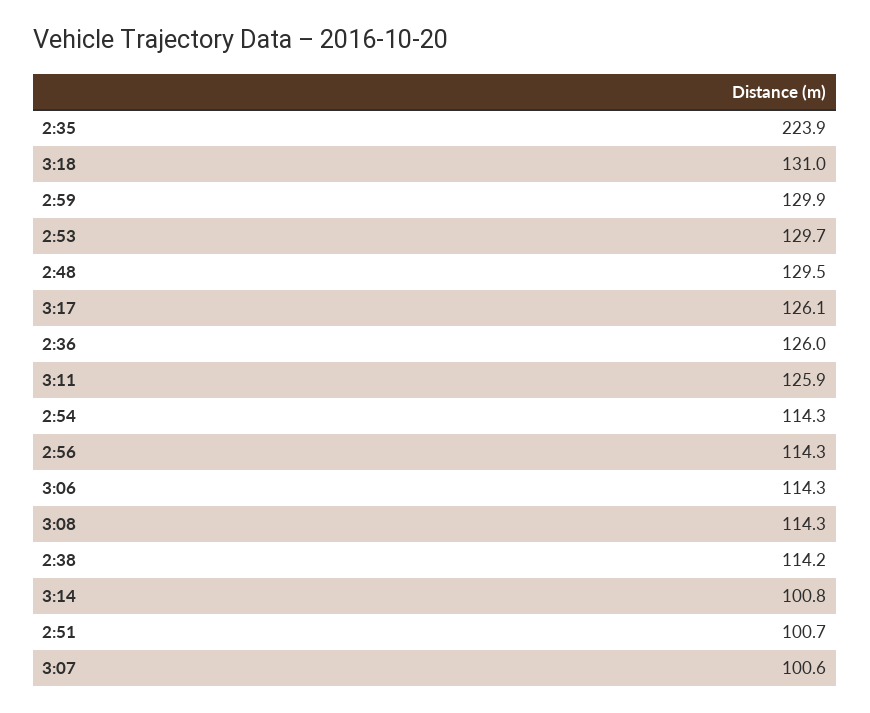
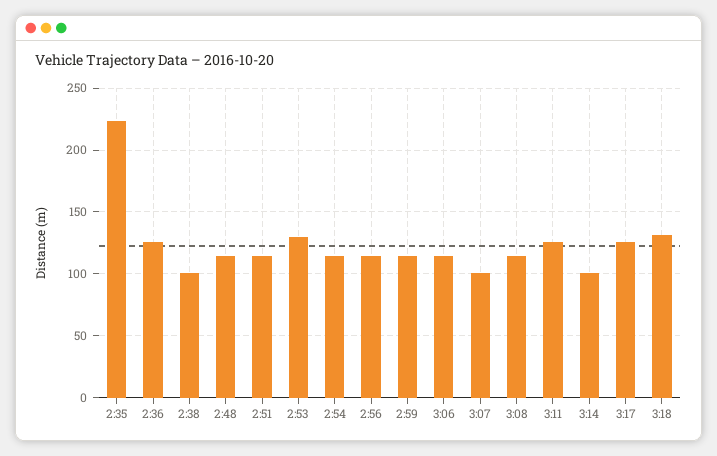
2:59: 129.9 -> 115
2:48: 129.5 -> 115
2:38: 114.2 -> 100
2:51: 100.7 -> 115

